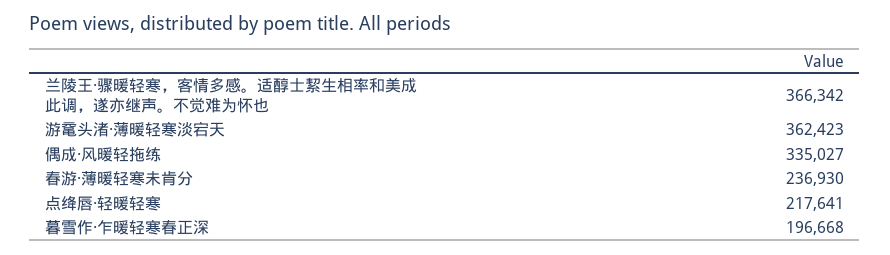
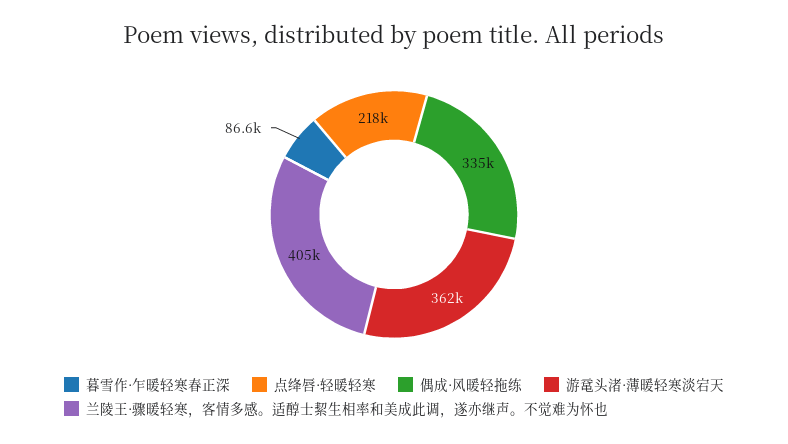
兰陵王·骤暖轻寒，客情多感。适醇士絜生相率和美成此调，遂亦继声。不觉难为怀也: 366342 -> 405000
春游·薄暖轻寒未肯分: 236930 -> none
暮雪作·乍暖轻寒春正深: 196668 -> 86600

